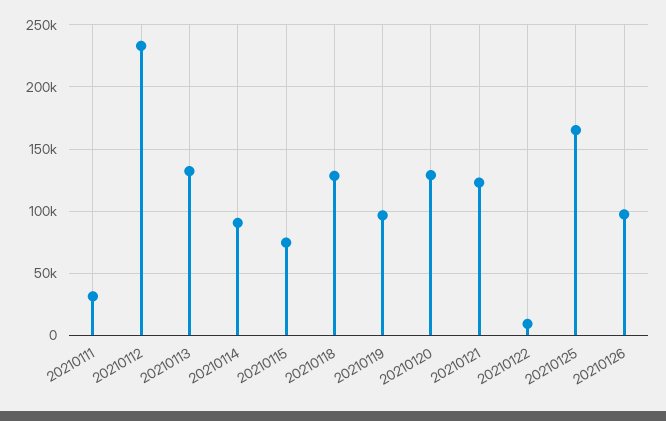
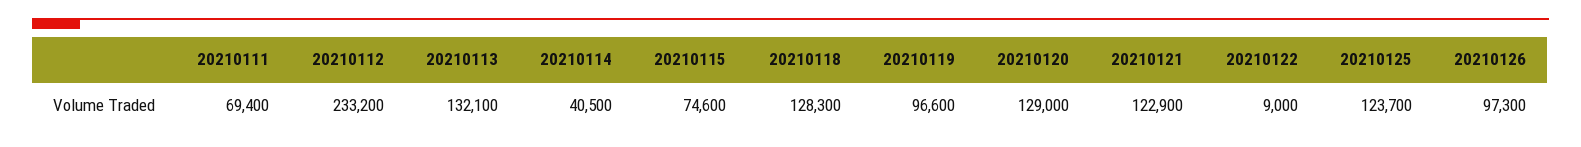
20210111: 30000 -> 69400
20210114: 90000 -> 40500
20210125: 165000 -> 123700

